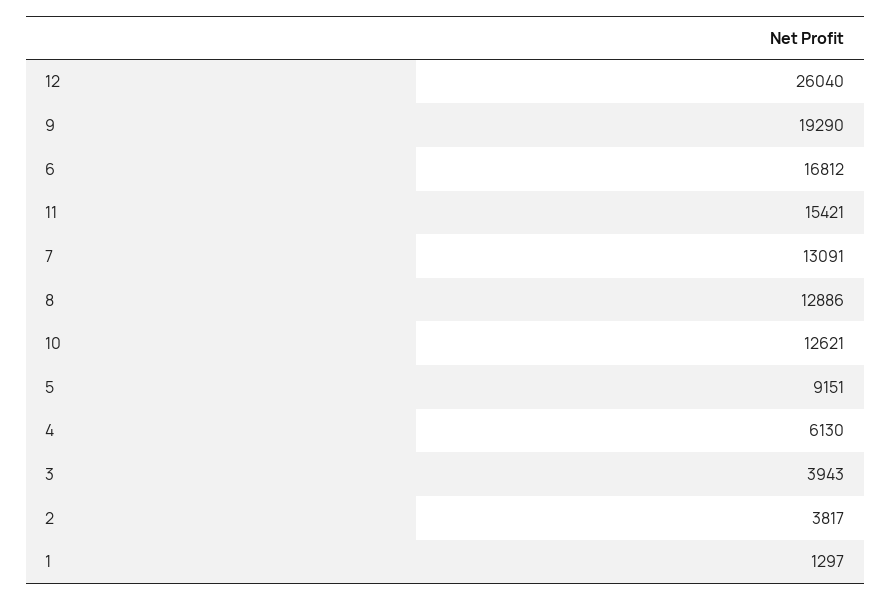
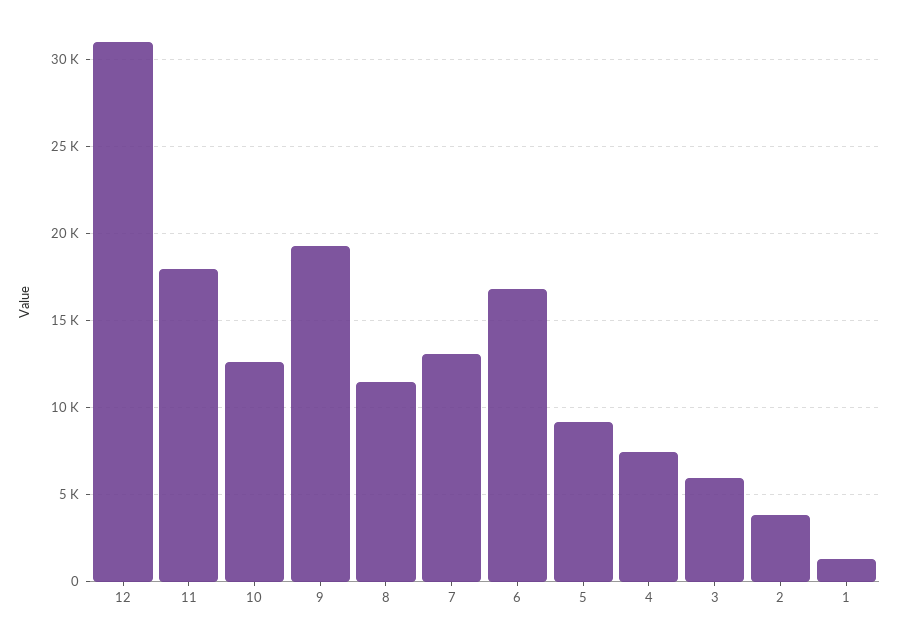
12: 26040 -> 31000
11: 15421 -> 18000
8: 12886 -> 11500
4: 6130 -> 7500
3: 3943 -> 6000

